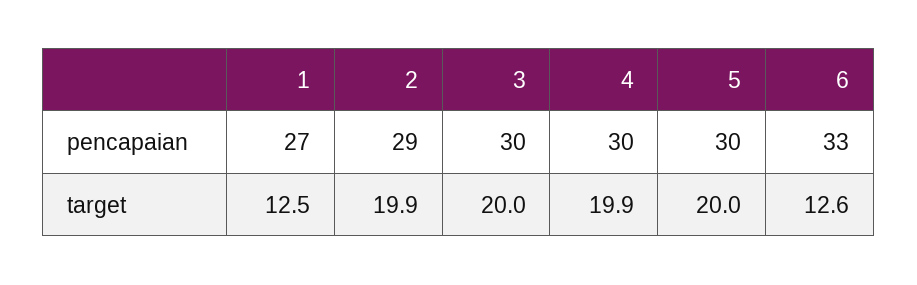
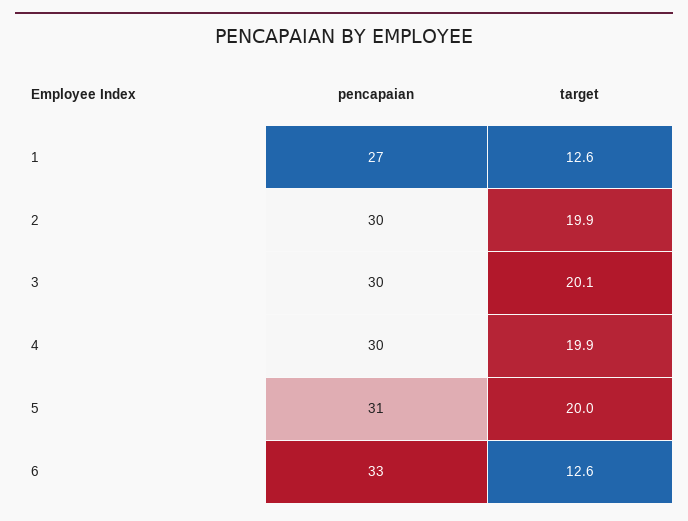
2, pencapaian: 29 -> 30
5, pencapaian: 30 -> 31
1, target: 12.5 -> 12.6
3, target: 20 -> 20.1

